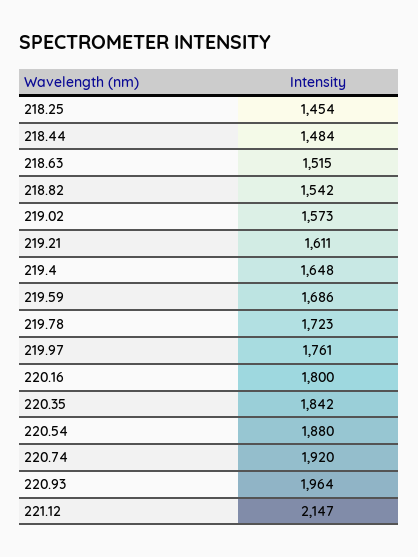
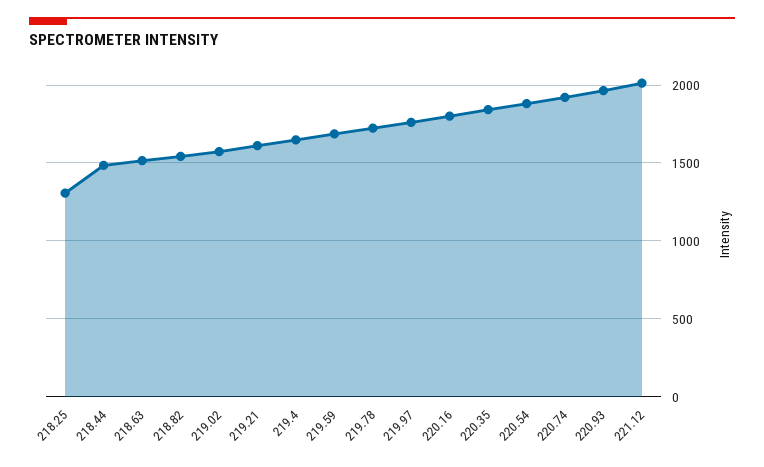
218.25: 1454 -> 1300
221.12: 2147 -> 2000

